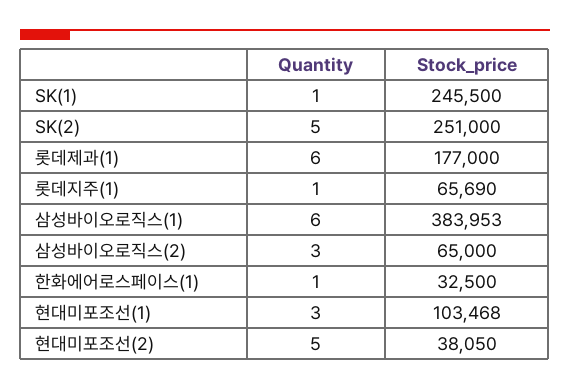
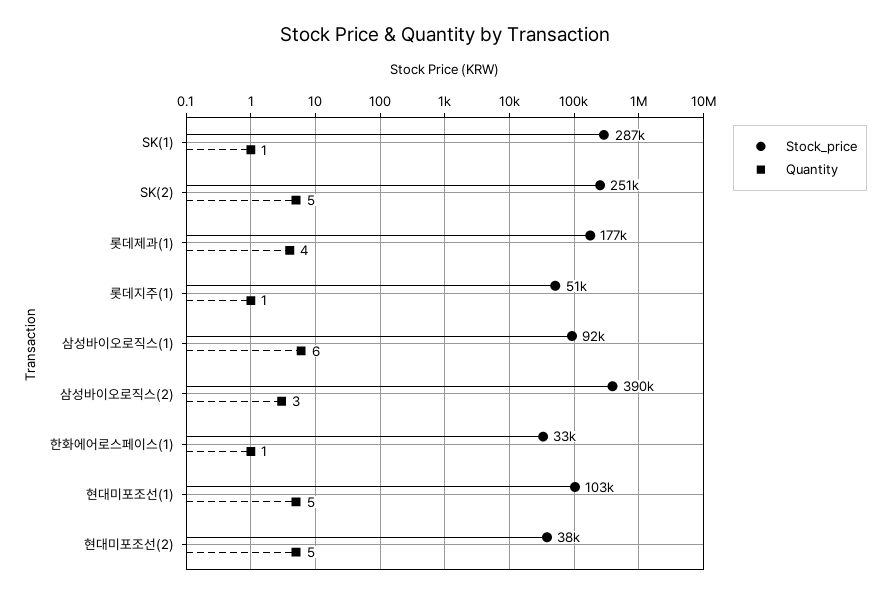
Stock_price, SK(1): 245500 -> 287000
Quantity, 롯데제과(1): 6 -> 4
Stock_price, 롯데지주(1): 65690 -> 51000
Stock_price, 삼성바이오로직스(1): 383953 -> 92000
Stock_price, 삼성바이오로직스(2): 65000 -> 390000
Quantity, 현대미포조선(1): 3 -> 5

